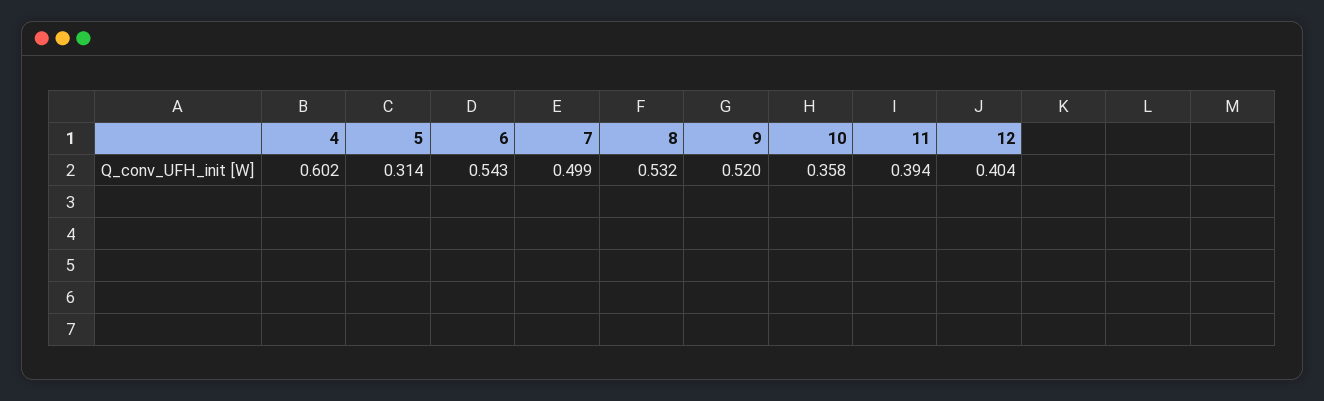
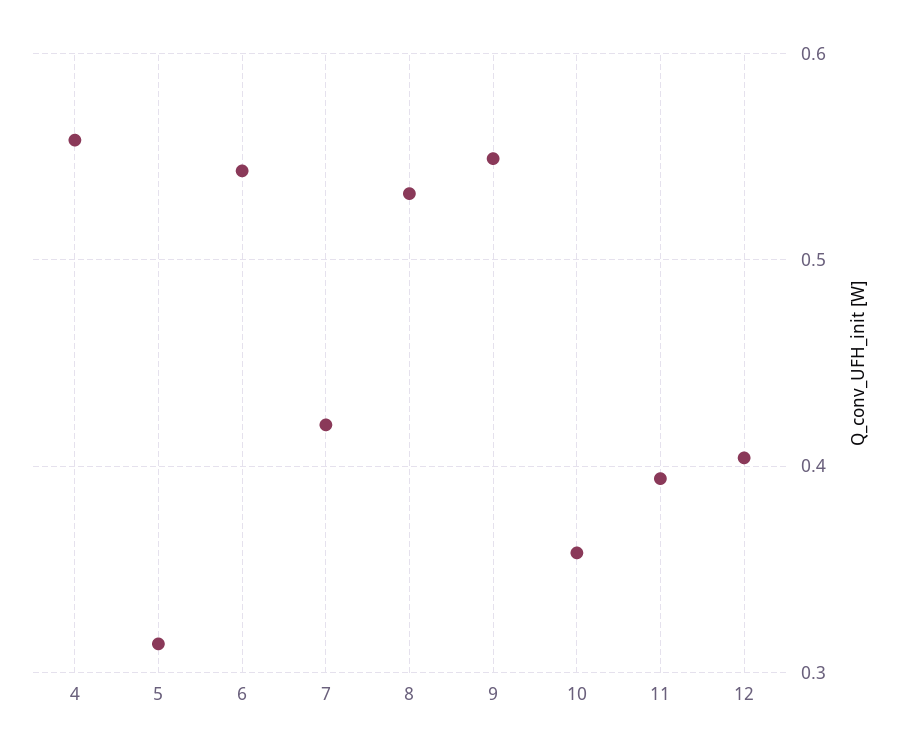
4: 0.602 -> 0.56
7: 0.499 -> 0.42
9: 0.52 -> 0.55

